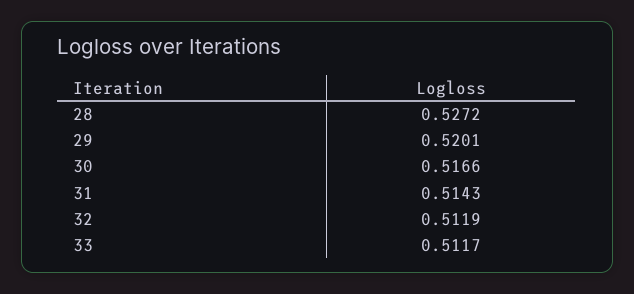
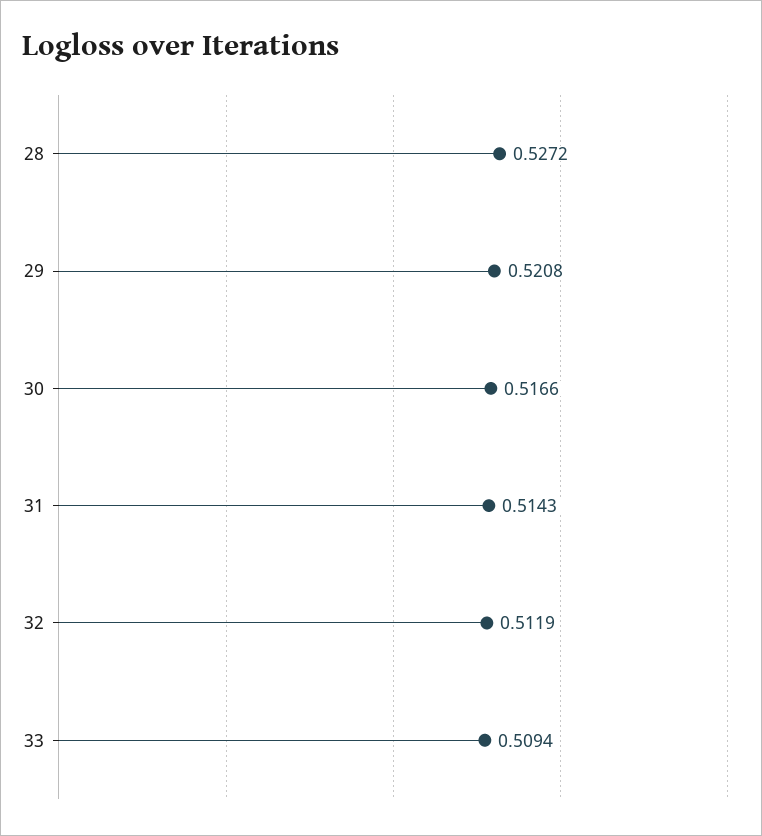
29: 0.5201 -> 0.5208
33: 0.5117 -> 0.5094

